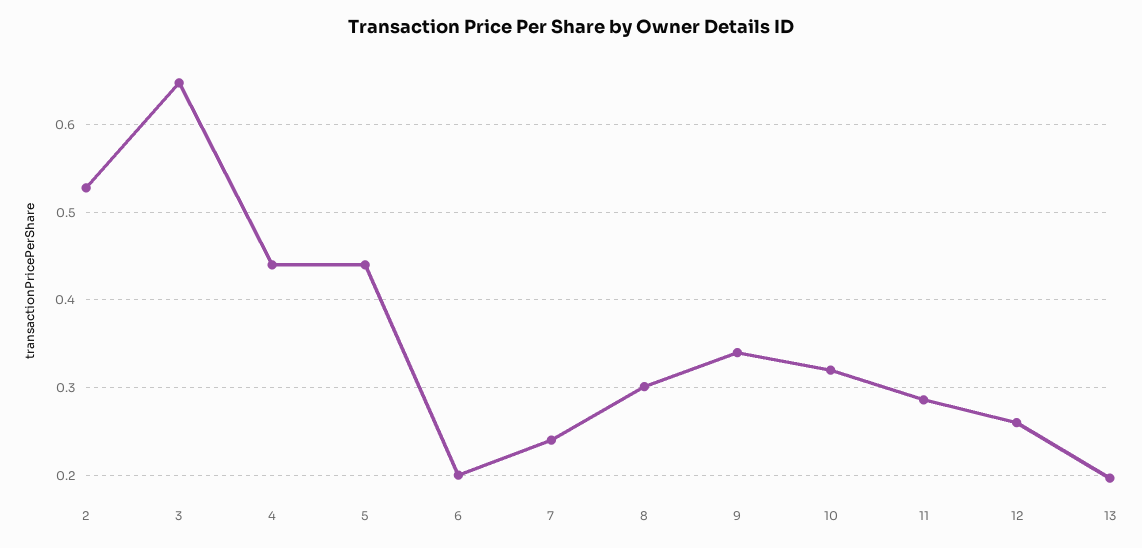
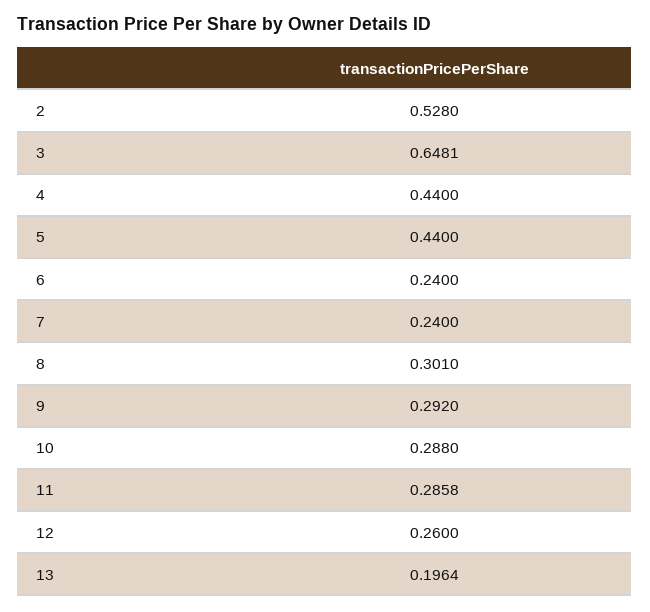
6: 0.2 -> 0.24
9: 0.34 -> 0.292
10: 0.32 -> 0.288

